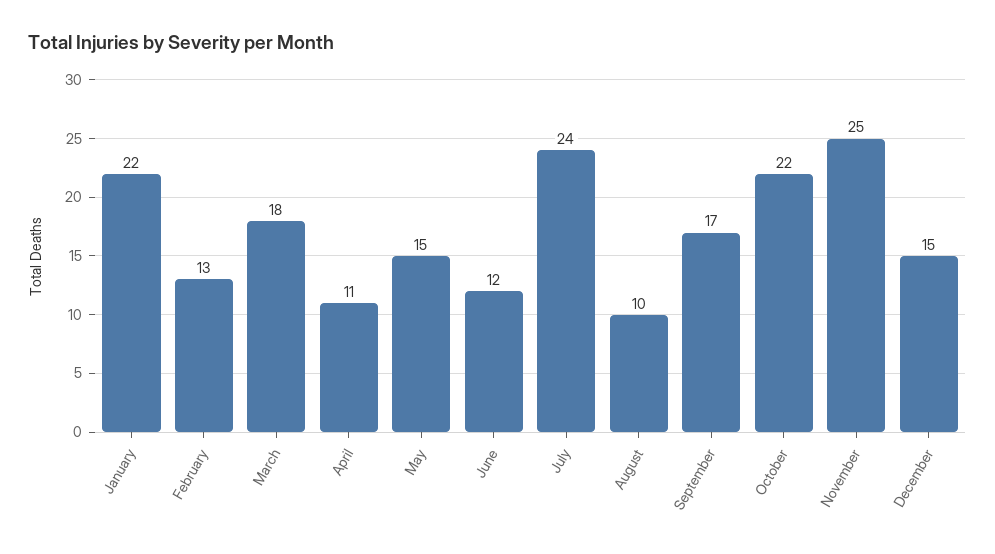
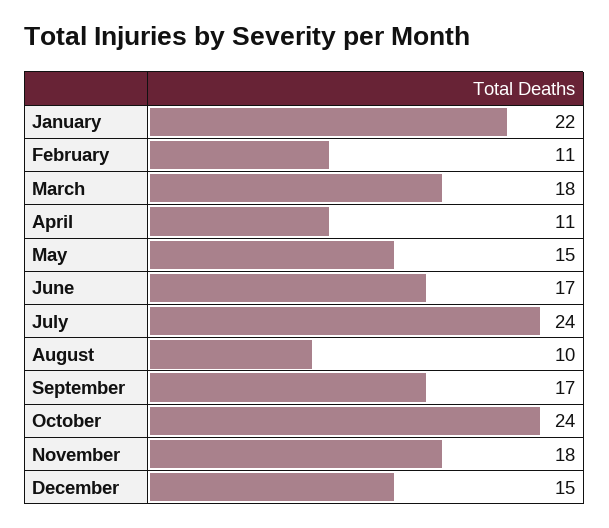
February: 13 -> 11
June: 12 -> 17
October: 22 -> 24
November: 25 -> 18

